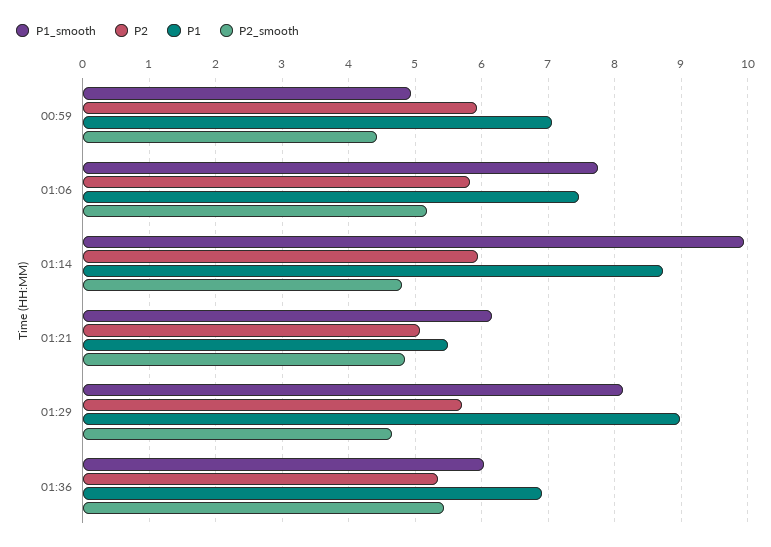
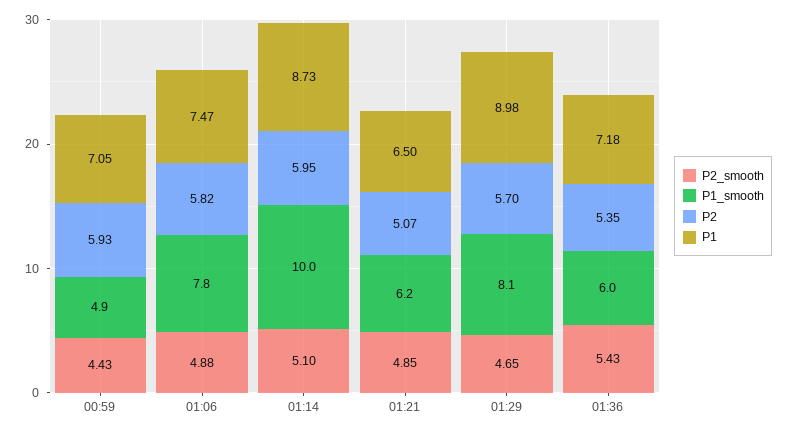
P2_smooth, 01:06: 5.2 -> 4.88
P2_smooth, 01:14: 4.8 -> 5.1
P1, 01:21: 5.5 -> 6.5
P1, 01:36: 6.9 -> 7.18

